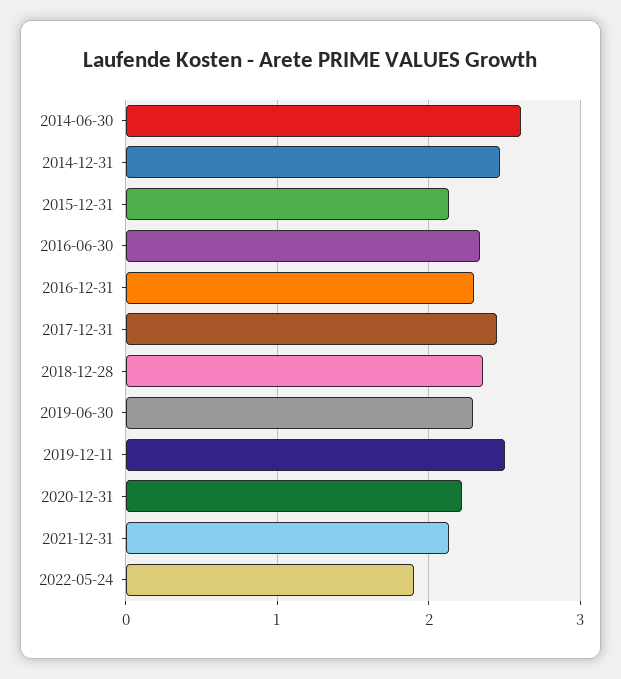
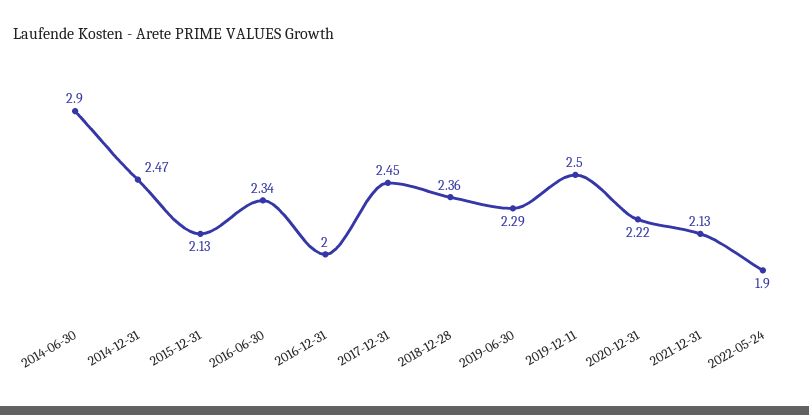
2014-06-30: 2.6 -> 2.9
2016-12-31: 2.3 -> 2

